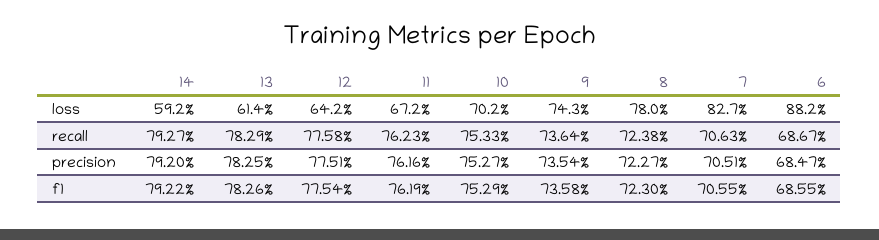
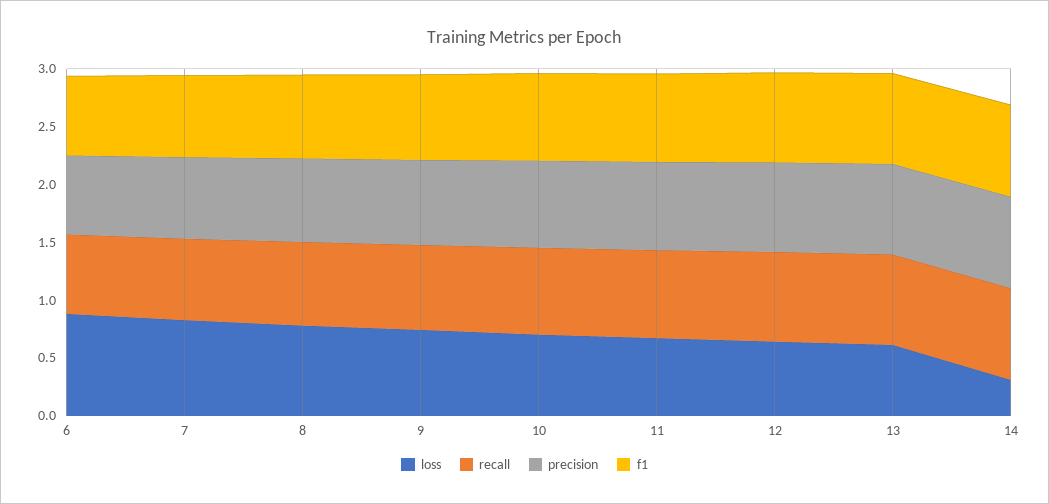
loss, 14: 0.592 -> 0.3

